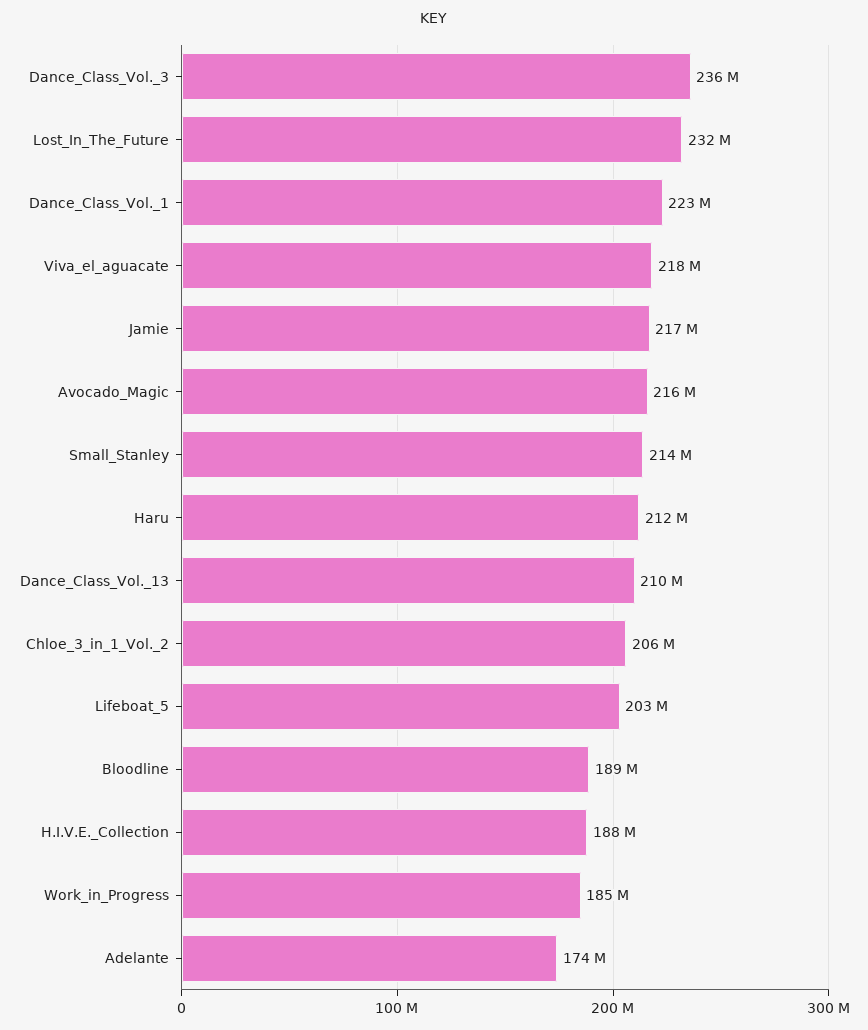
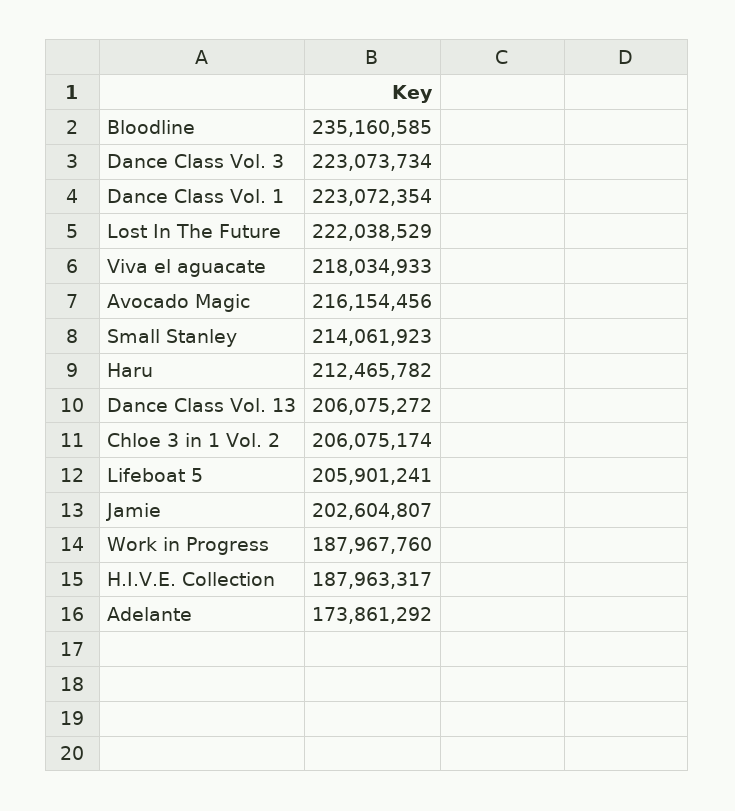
Dance_Class_Vol._3: 236000000 -> 223073734
Lost_In_The_Future: 232000000 -> 222038529
Jamie: 217000000 -> 202604807
Dance_Class_Vol._13: 210000000 -> 206075272
Lifeboat_5: 203000000 -> 205901241
Bloodline: 189000000 -> 235160585
Work_in_Progress: 185000000 -> 187967760

